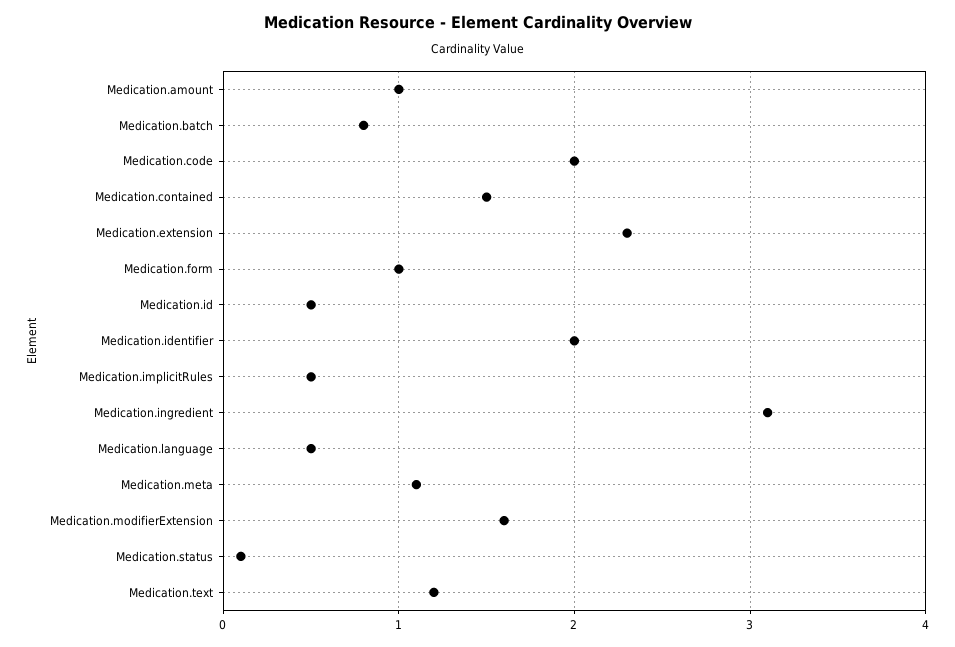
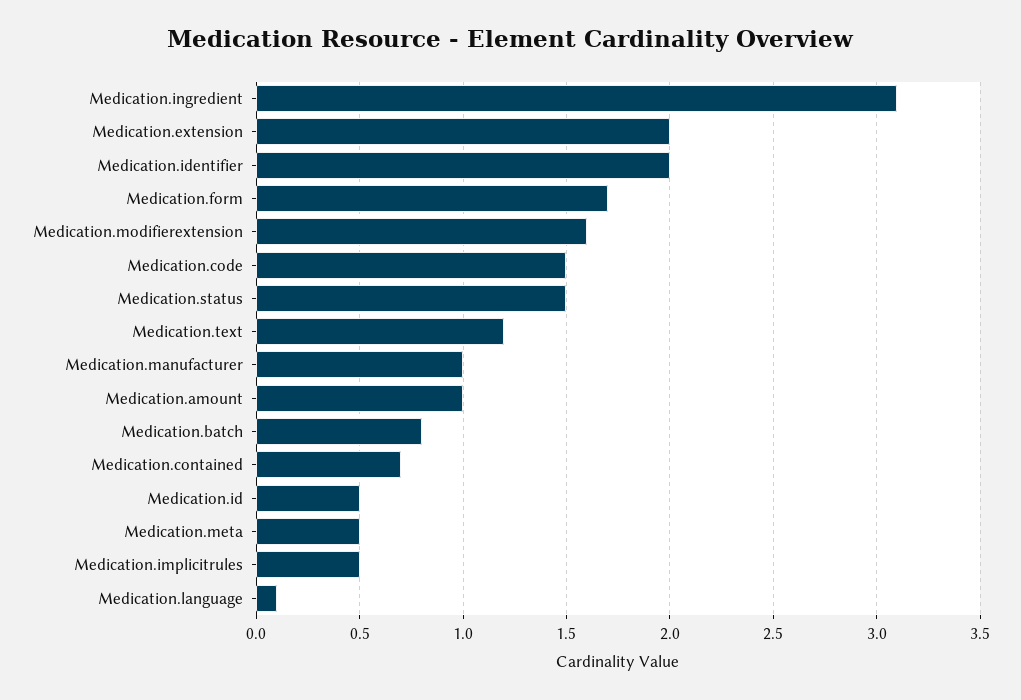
Medication.code: 2 -> 1.5
Medication.contained: 1.5 -> 0.7
Medication.extension: 2.3 -> 2
Medication.form: 1 -> 1.7
Medication.language: 0.5 -> 0.1
Medication.meta: 1.1 -> 0.5
Medication.status: 0.1 -> 1.5
Medication.manufacturer: none -> 1

